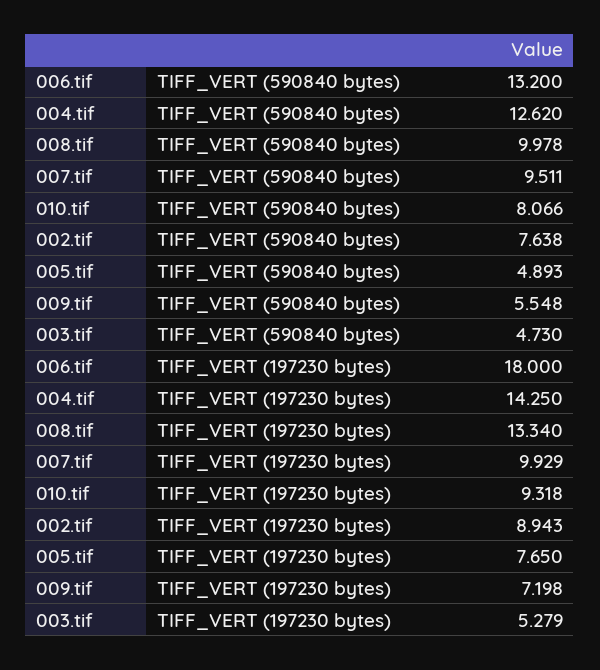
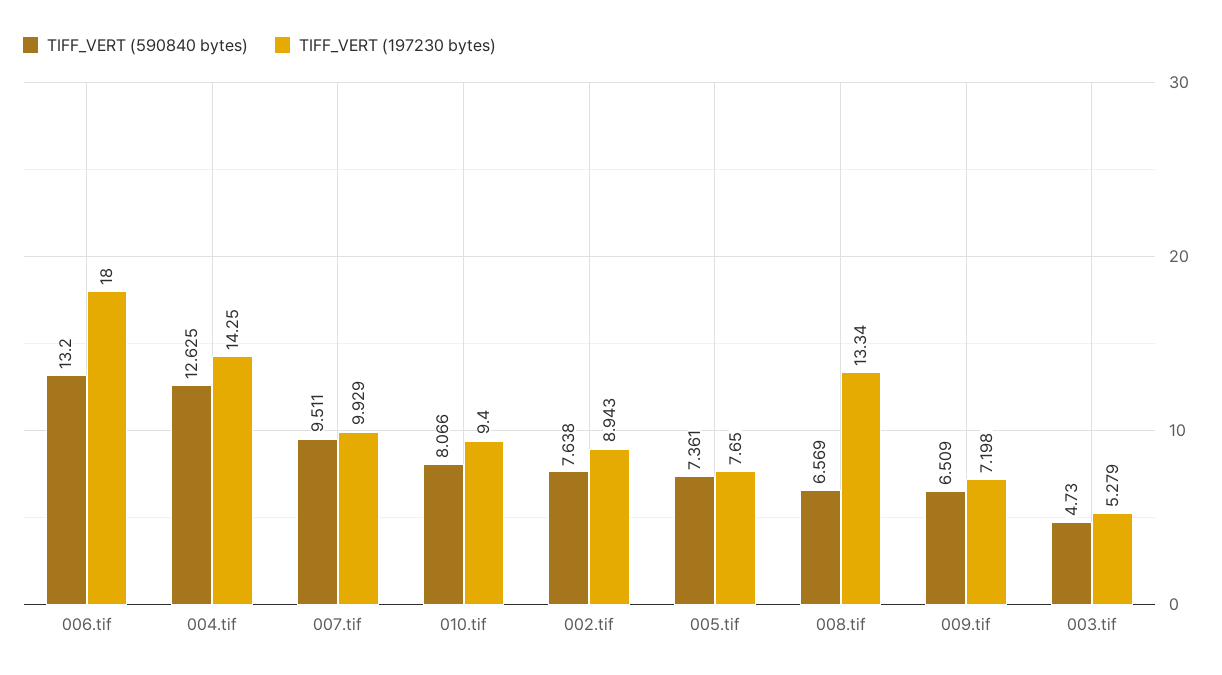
TIFF_VERT (590840 bytes), 004.tif: 12.62 -> 12.625
TIFF_VERT (590840 bytes), 008.tif: 9.978 -> 6.569
TIFF_VERT (590840 bytes), 005.tif: 4.893 -> 7.361
TIFF_VERT (590840 bytes), 009.tif: 5.548 -> 6.509
TIFF_VERT (197230 bytes), 010.tif: 9.318 -> 9.4

